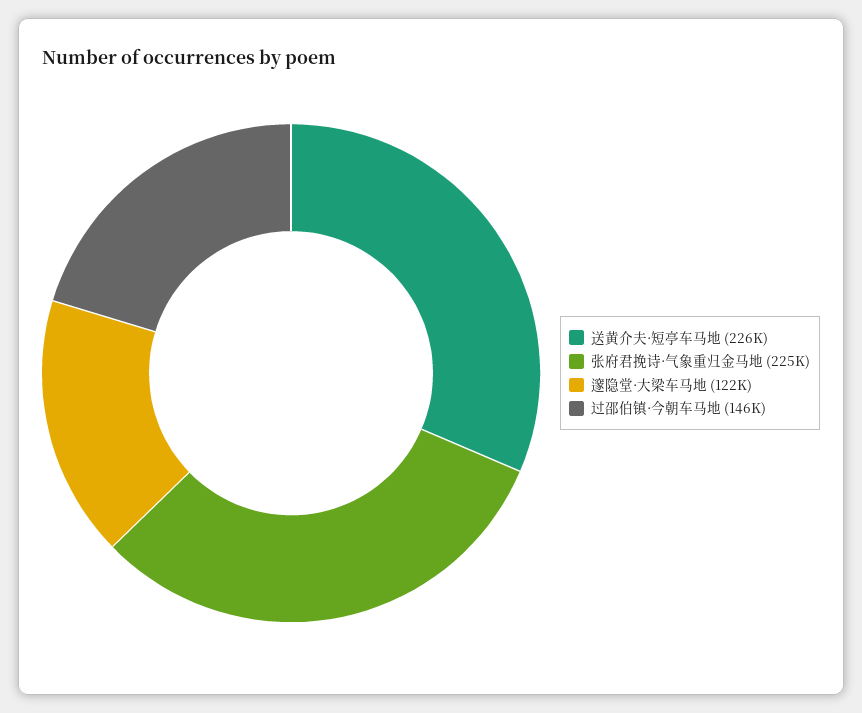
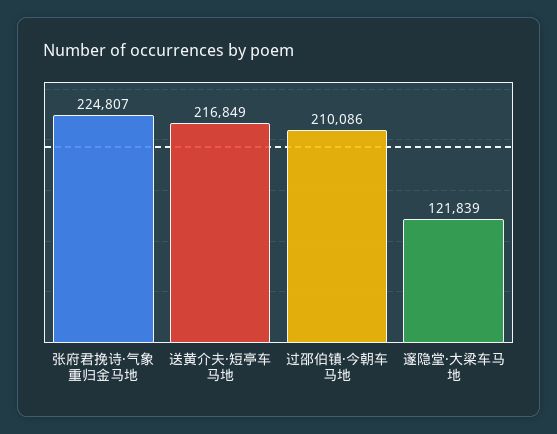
送黄介夫·短亭车马地: 226000 -> 216849
过邵伯镇·今朝车马地: 146000 -> 210086

